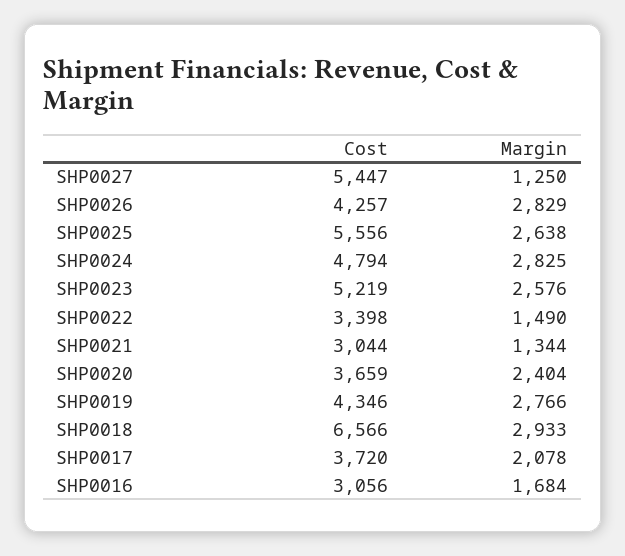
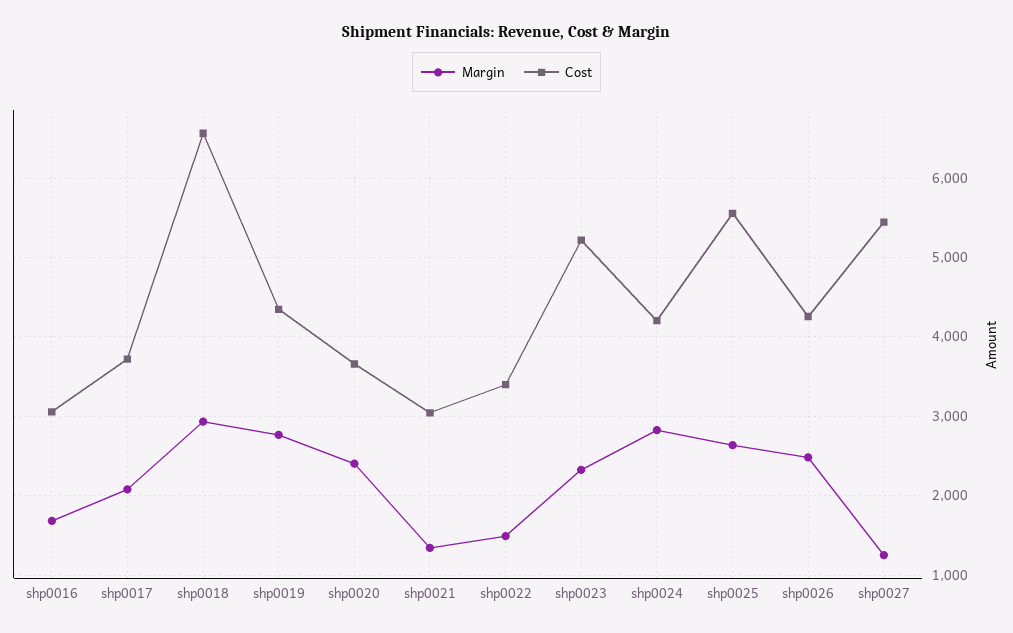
Margin, SHP0026: 2829 -> 2500
Cost, SHP0024: 4794 -> 4200
Margin, SHP0023: 2576 -> 2300

